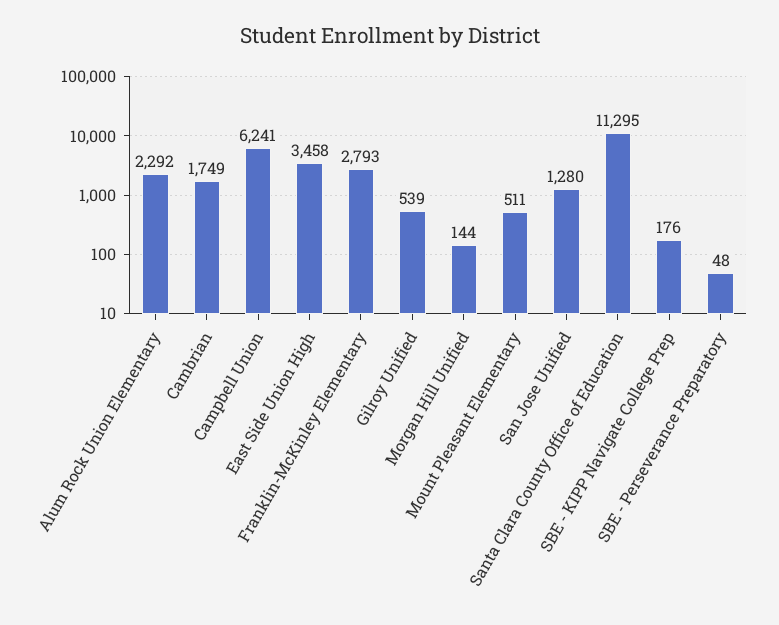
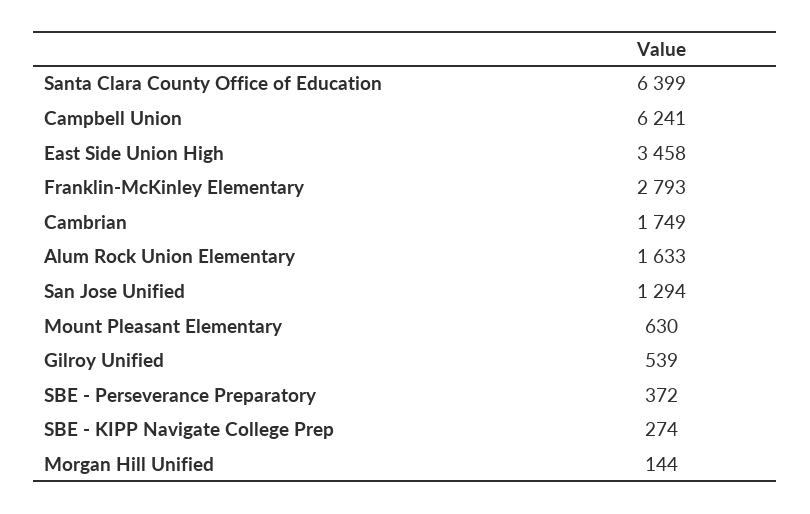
Alum Rock Union Elementary: 2292 -> 1633
Mount Pleasant Elementary: 511 -> 630
San Jose Unified: 1280 -> 1294
Santa Clara County Office of Education: 11295 -> 6399
SBE - KIPP Navigate College Prep: 176 -> 274
SBE - Perseverance Preparatory: 48 -> 372

